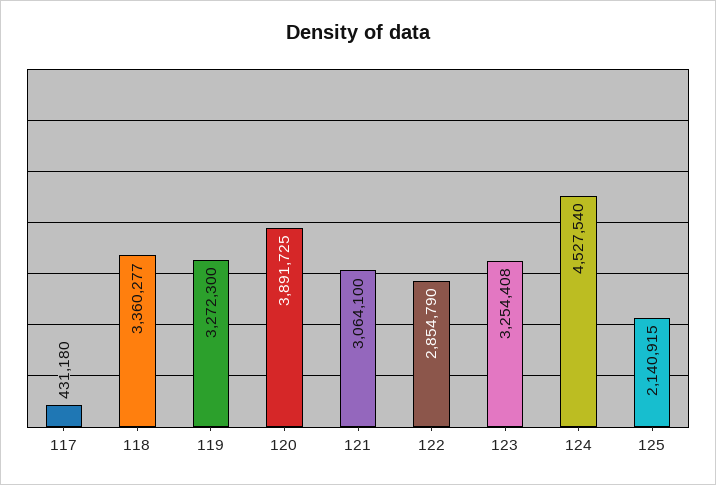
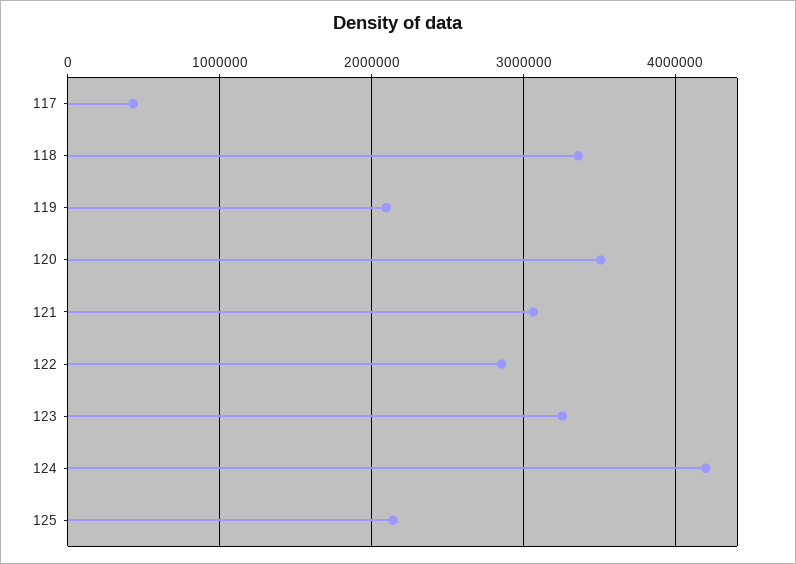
119: 3272300 -> 2100000
120: 3891725 -> 3500000
124: 4527540 -> 4200000

